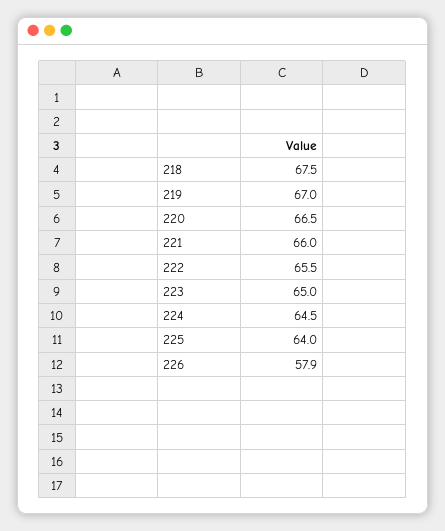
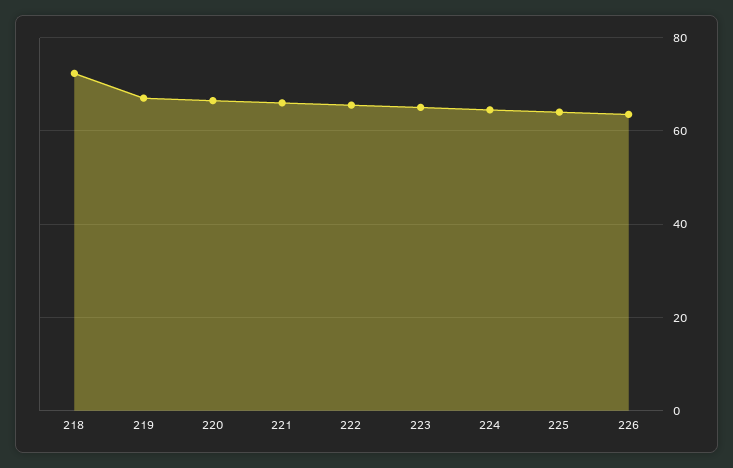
218: 67.5 -> 72
226: 57.9 -> 64

